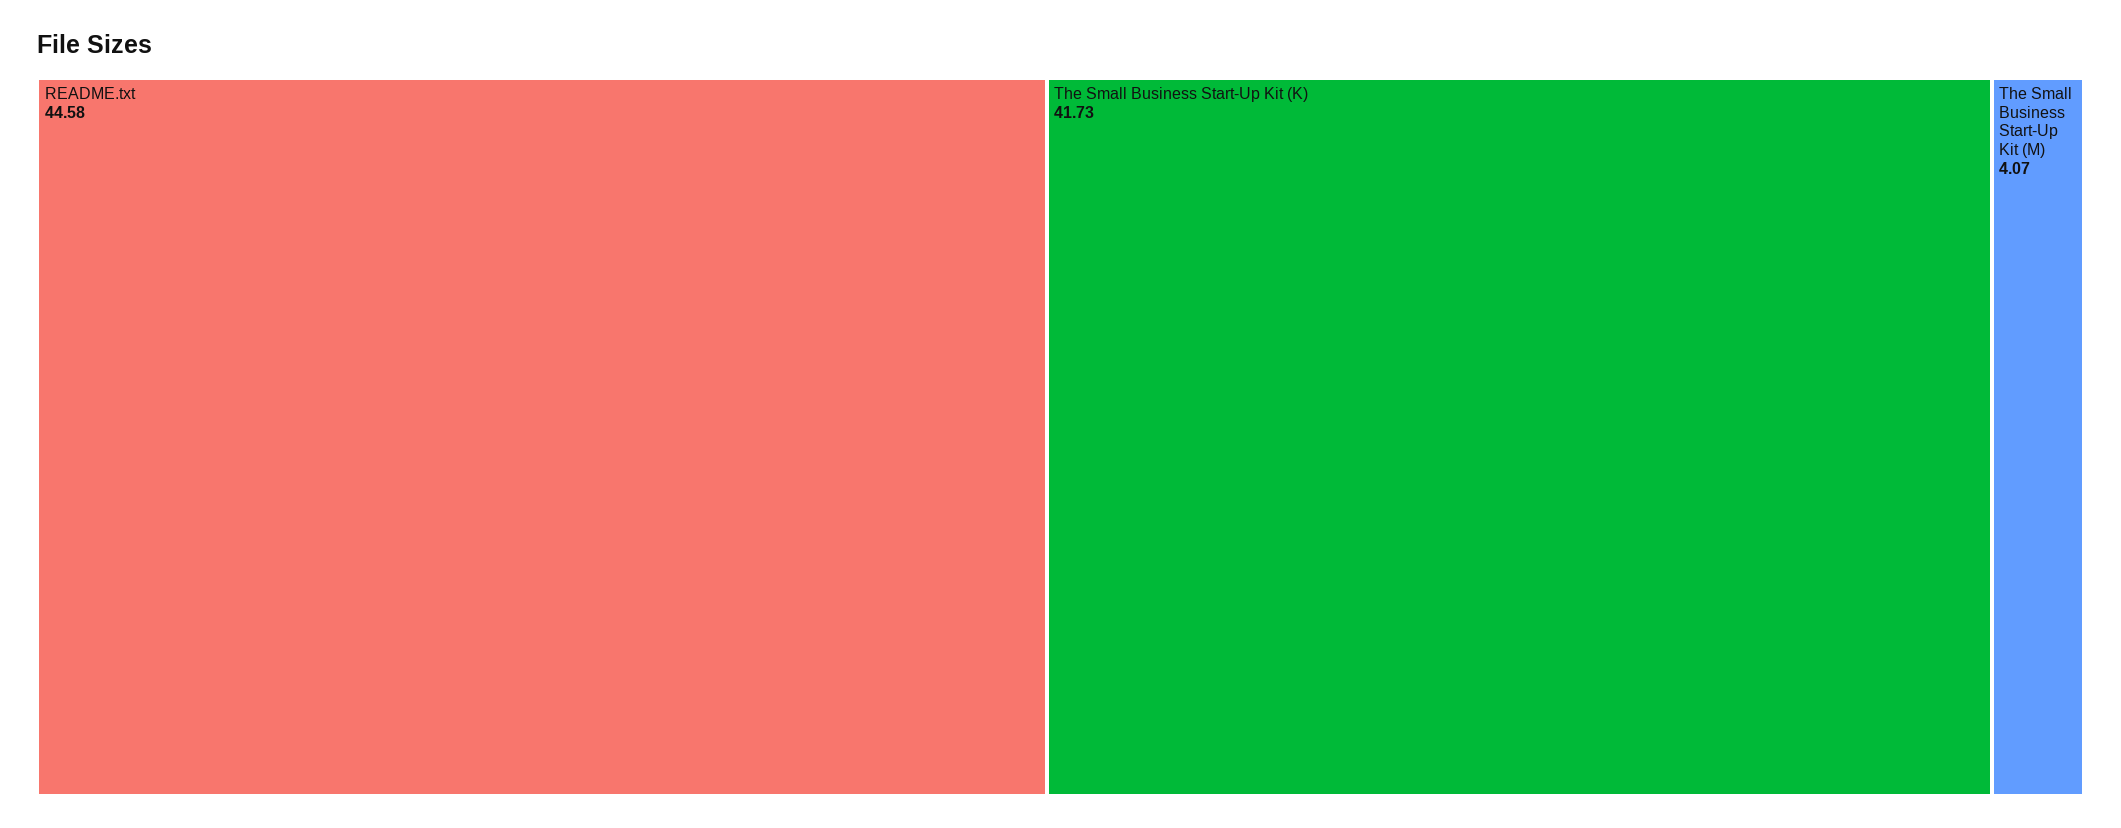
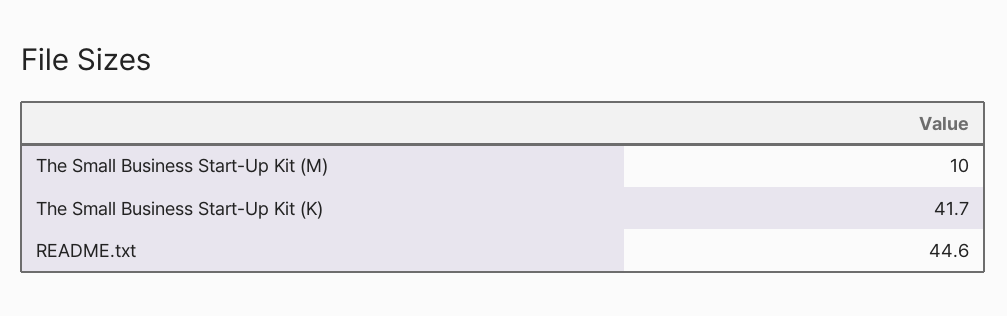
The Small Business Start-Up Kit (M): 4.07 -> 10

